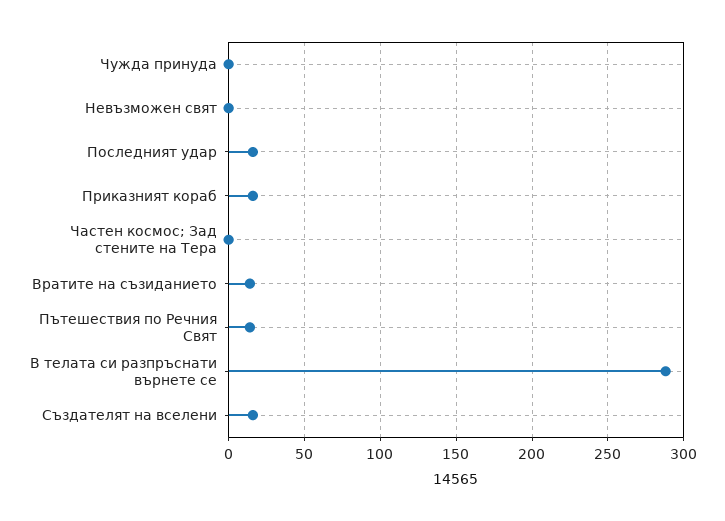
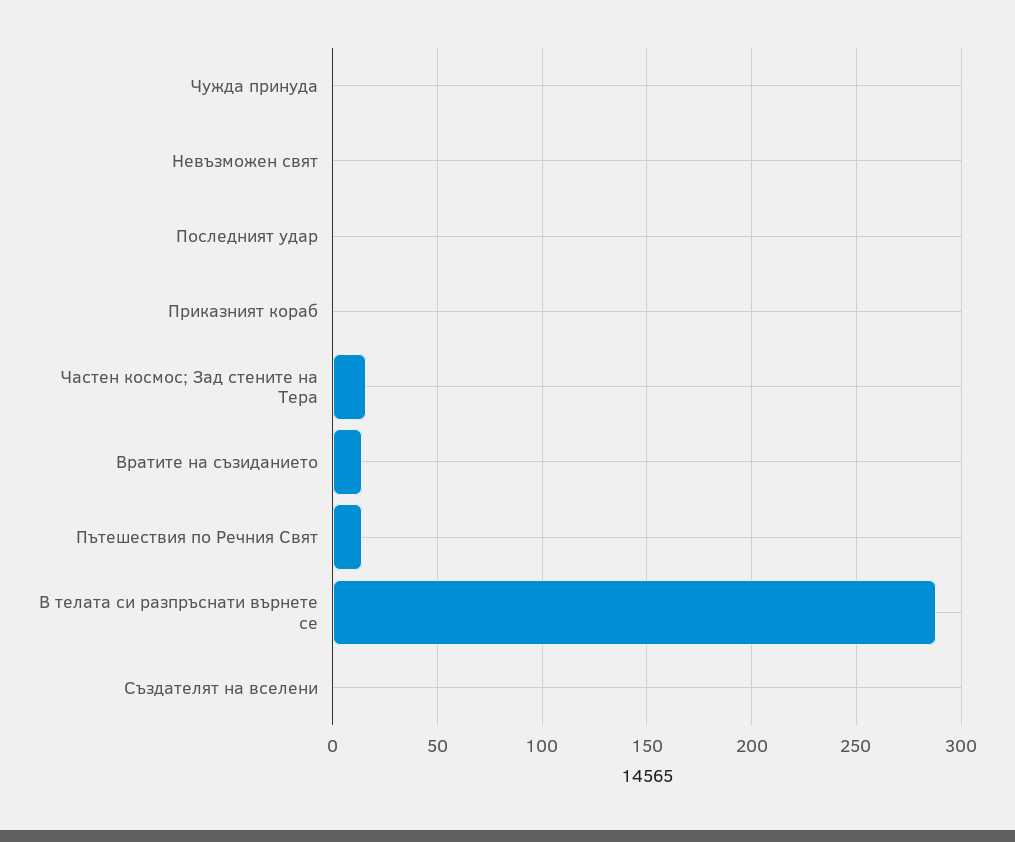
Последният удар: 15 -> 0
Приказният кораб: 15 -> 0
Частен космос; Зад стените на Тера: 0 -> 15
Създателят на вселени: 15 -> 0

